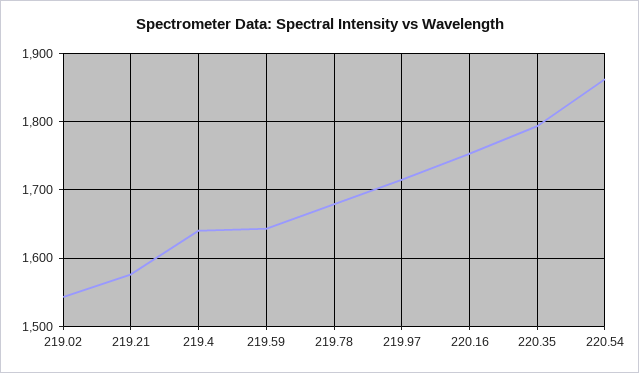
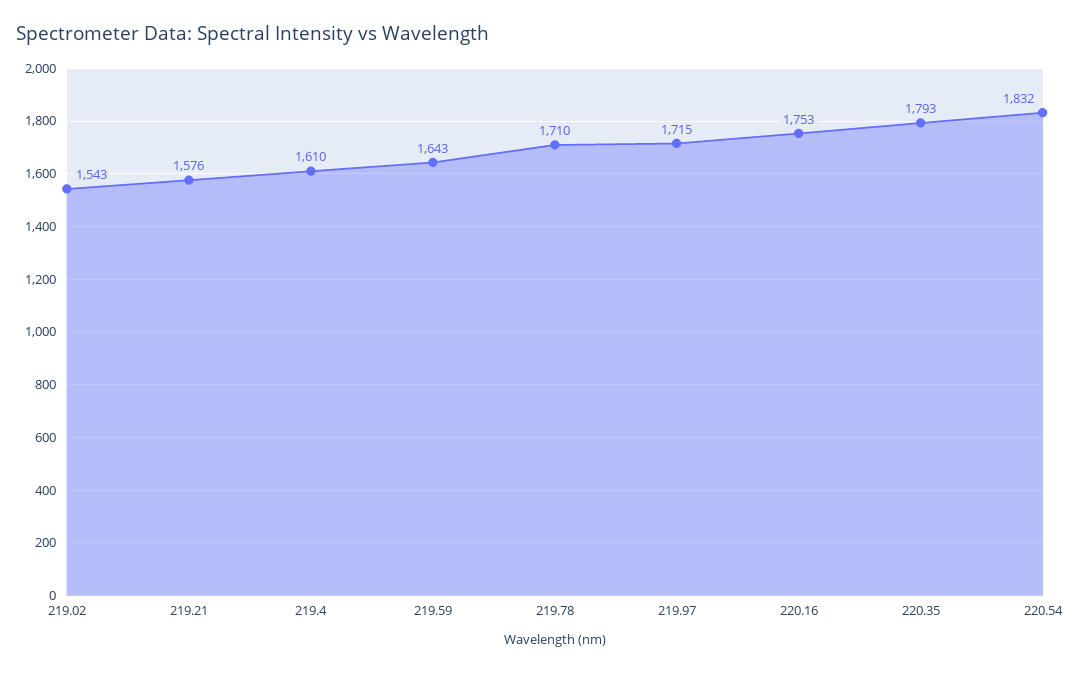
219.4: 1640 -> 1610
219.78: 1680 -> 1710
220.54: 1860 -> 1832

